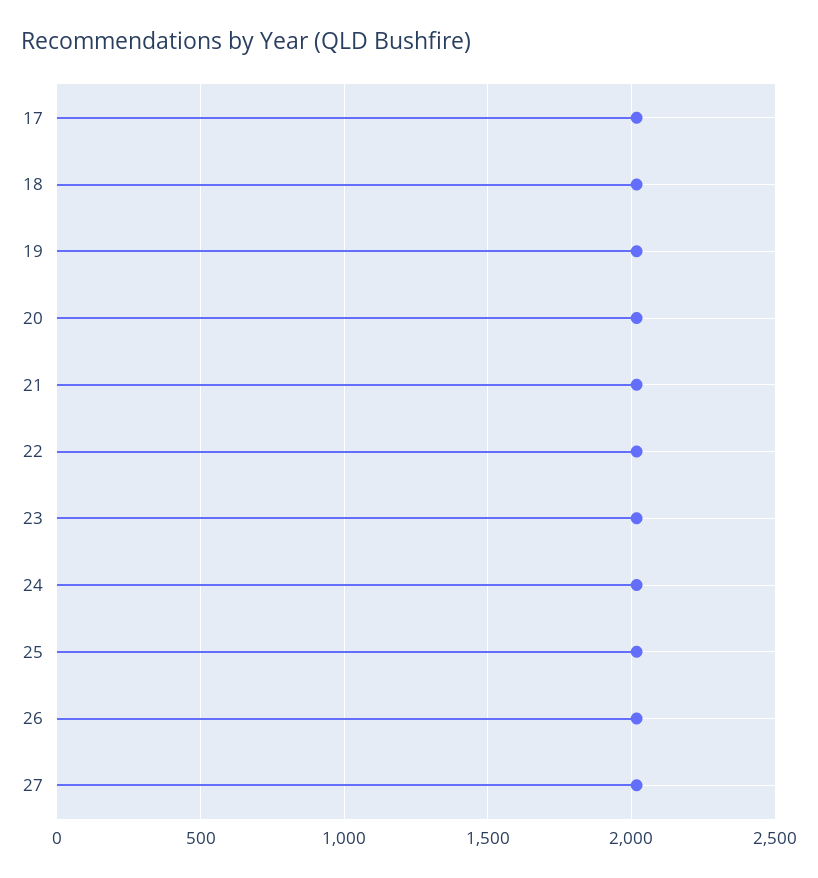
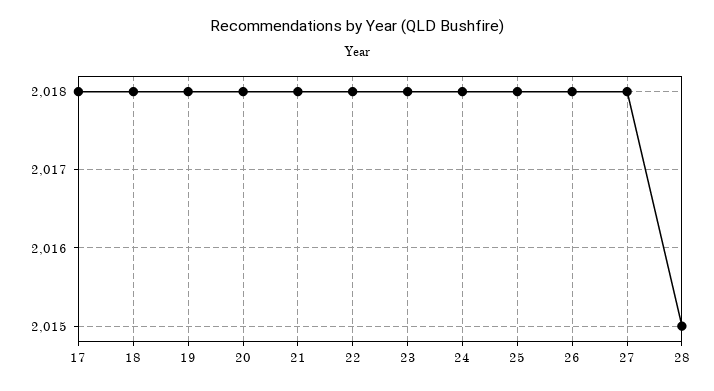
28: none -> 2015

